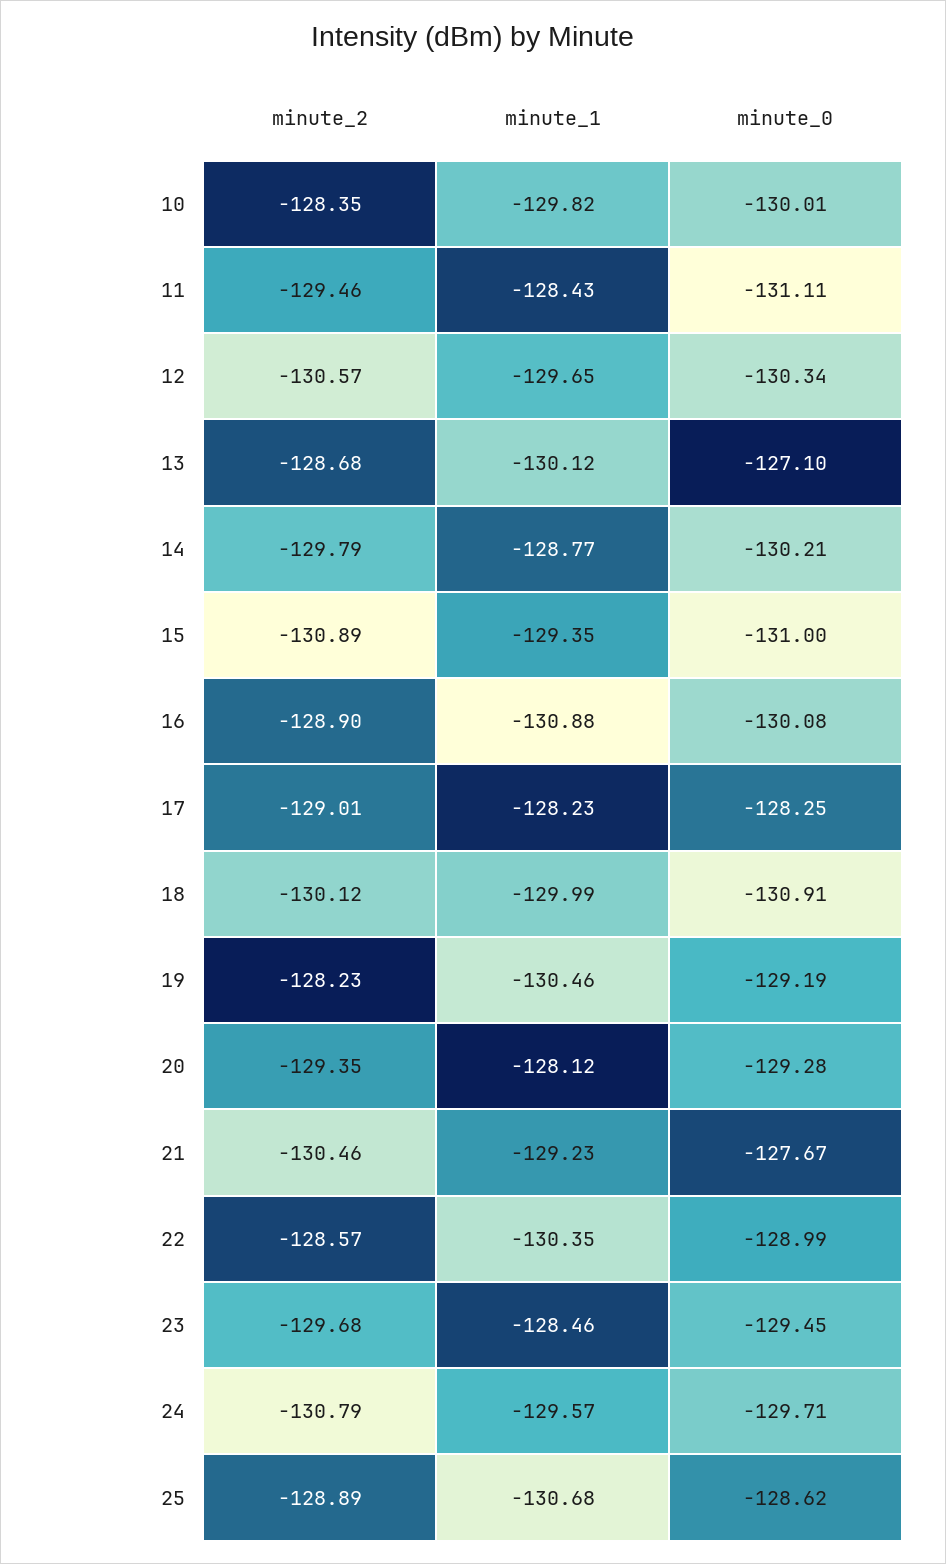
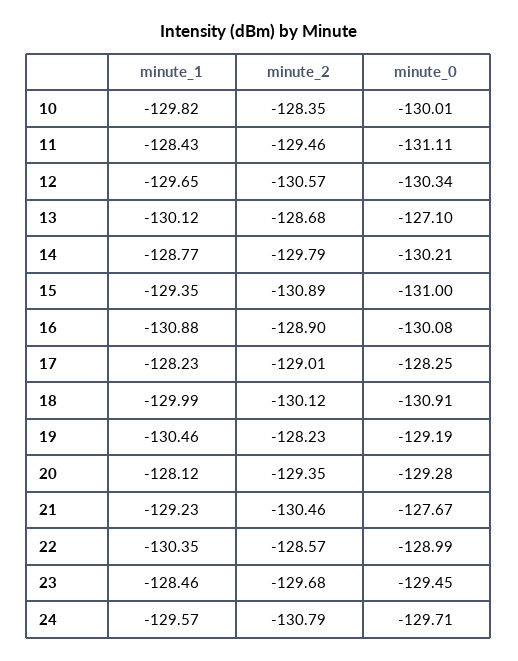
minute_2, 25: -128.89 -> none
minute_1, 25: -130.68 -> none
minute_0, 25: -128.62 -> none

